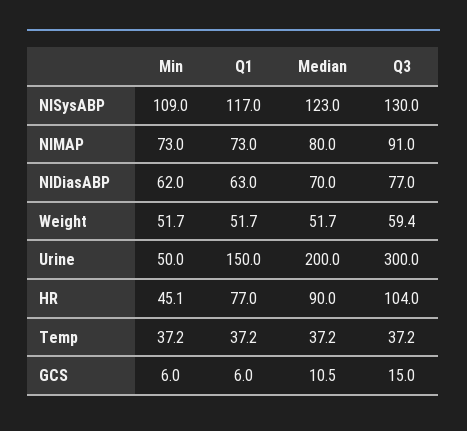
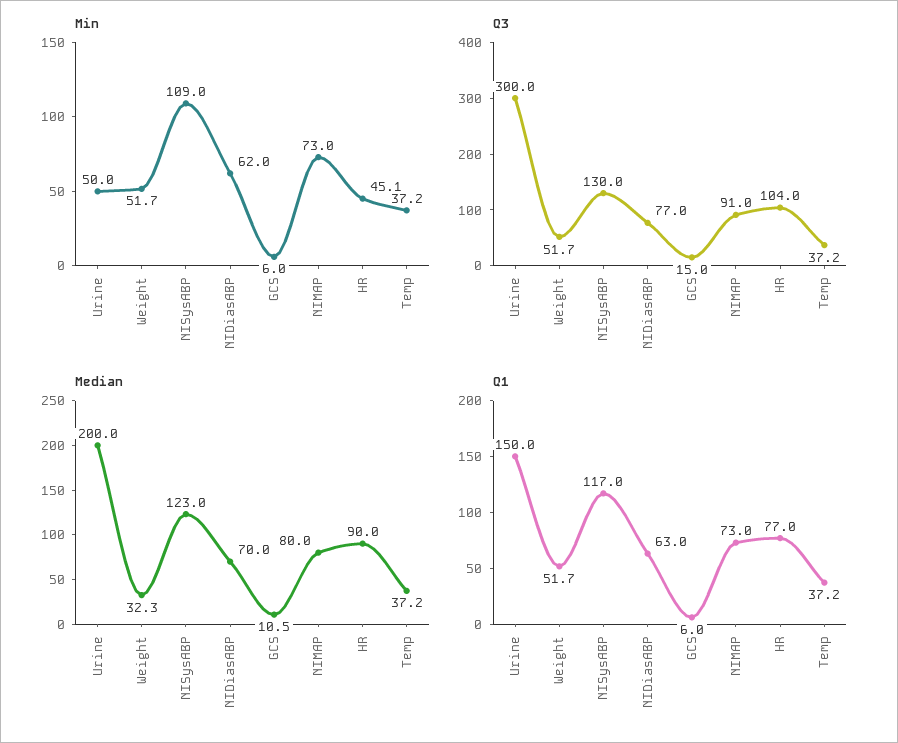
Median, Weight: 51.7 -> 32.3
Q3, Weight: 59.4 -> 51.7

